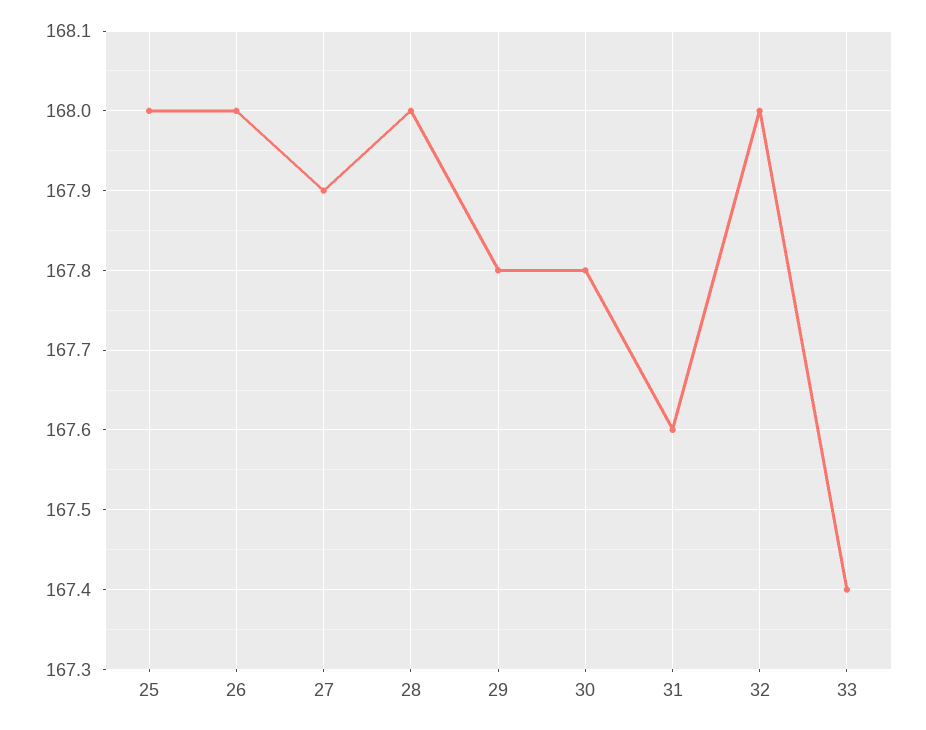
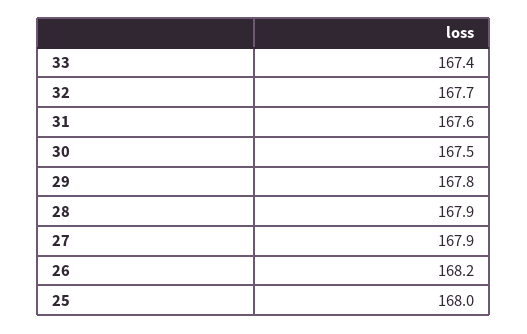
26: 168 -> 168.2
28: 168 -> 167.9
30: 167.8 -> 167.5
32: 168 -> 167.7

